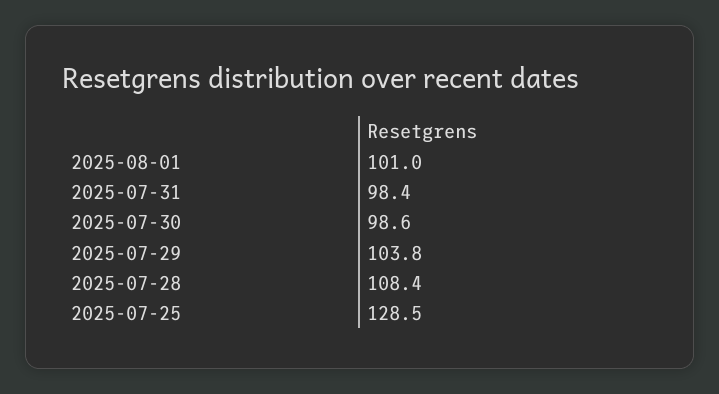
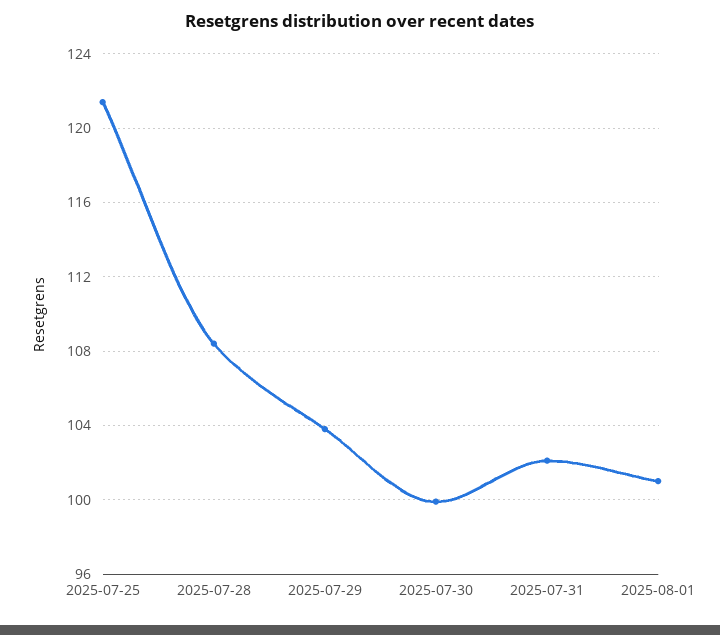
2025-07-31: 98.4 -> 102
2025-07-30: 98.6 -> 100
2025-07-25: 128.5 -> 121.5

